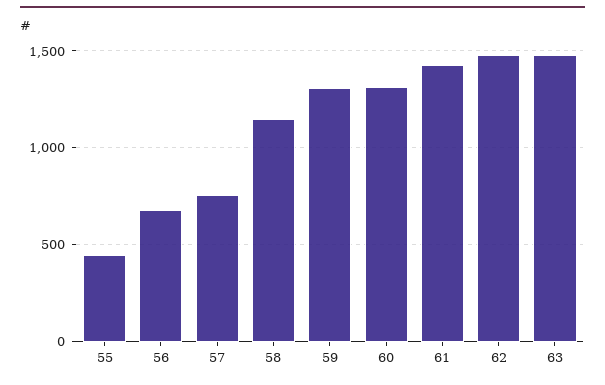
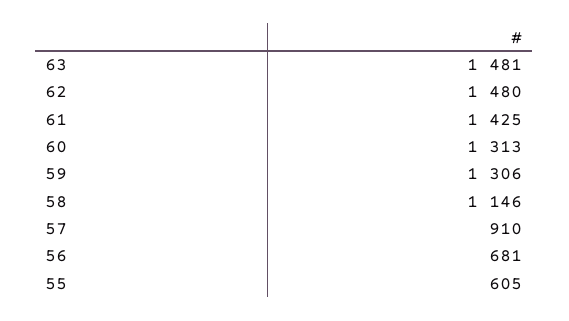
55: 450 -> 605
57: 750 -> 910

